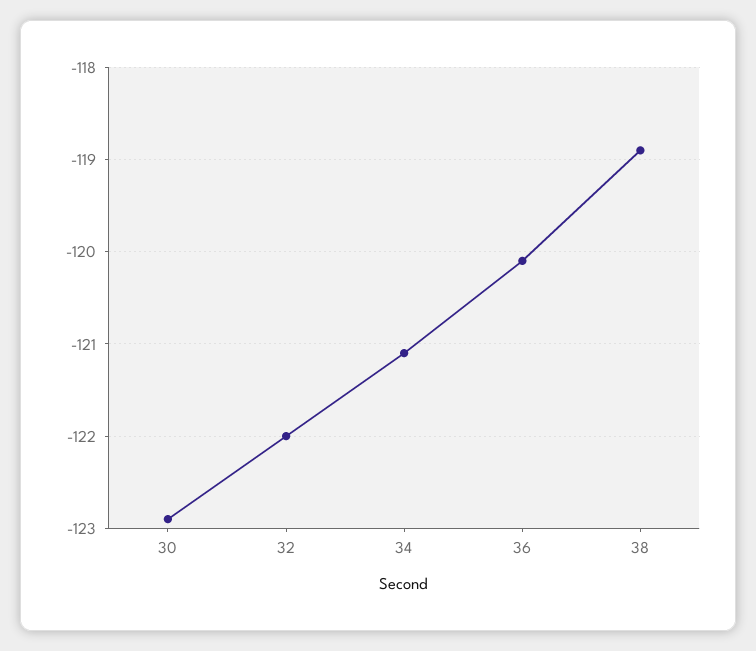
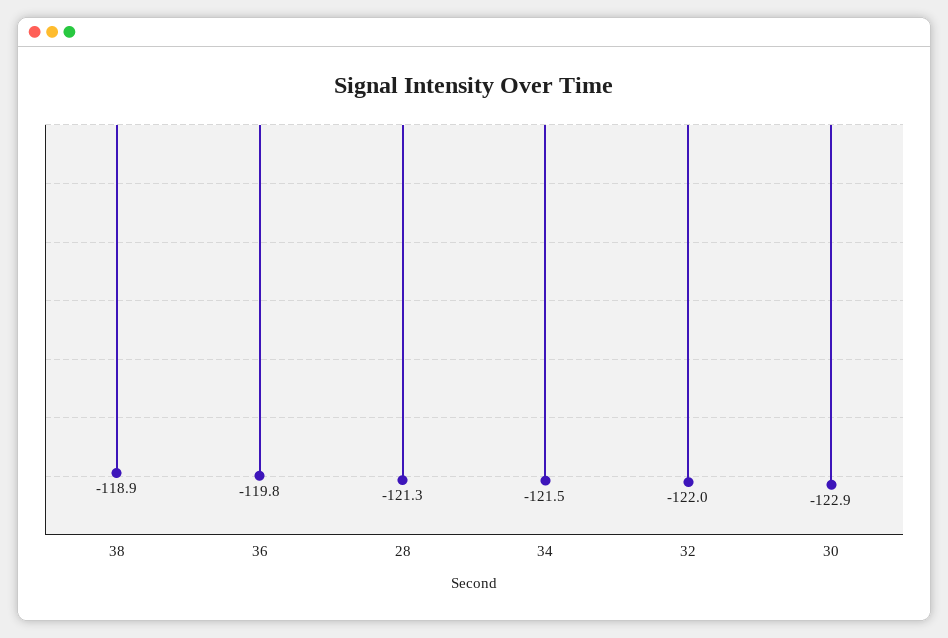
34: -121.1 -> -121.5
36: -120.1 -> -119.8
28: none -> -121.3

